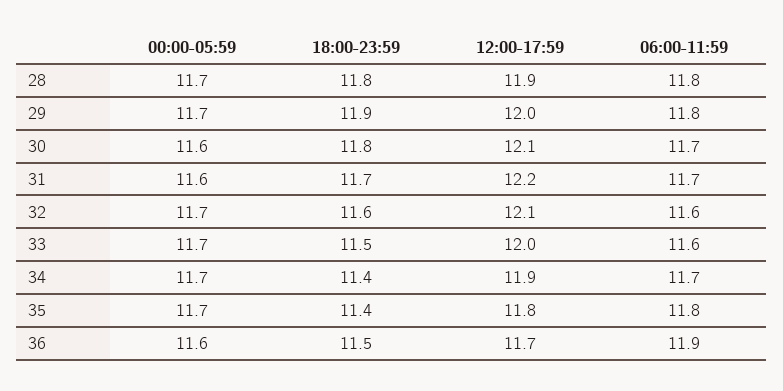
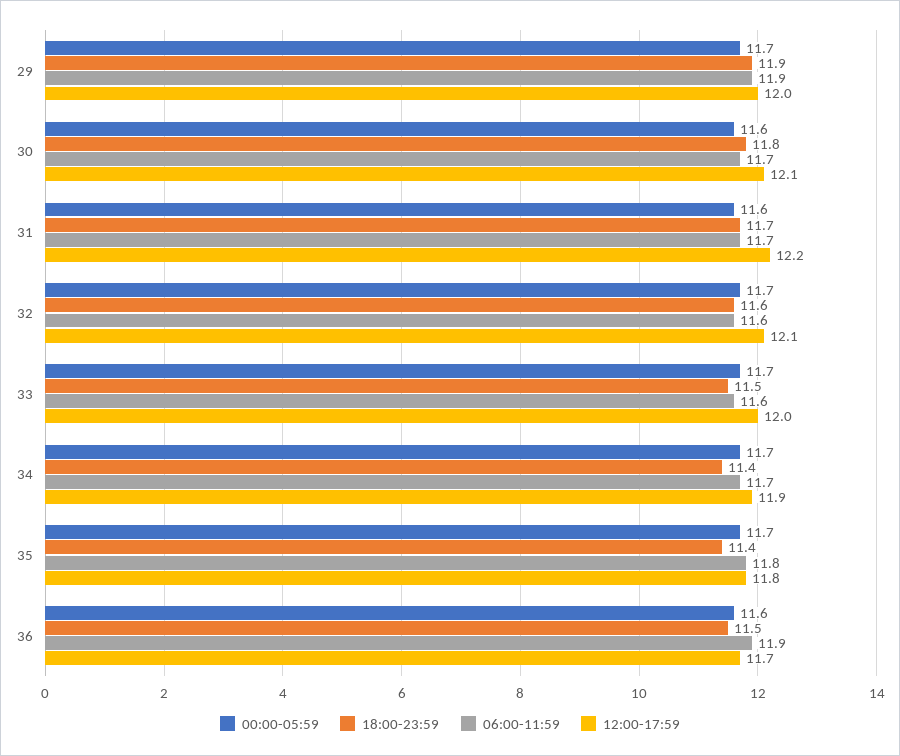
00:00-05:59, 28: 11.7 -> none
18:00-23:59, 28: 11.8 -> none
12:00-17:59, 28: 11.9 -> none
06:00-11:59, 28: 11.8 -> none
06:00-11:59, 29: 11.8 -> 11.9

